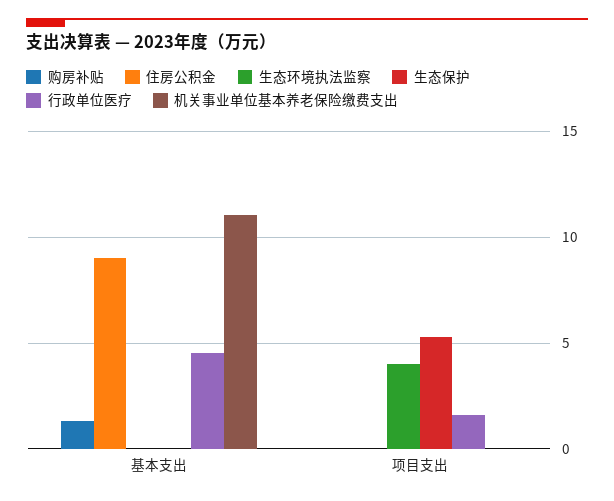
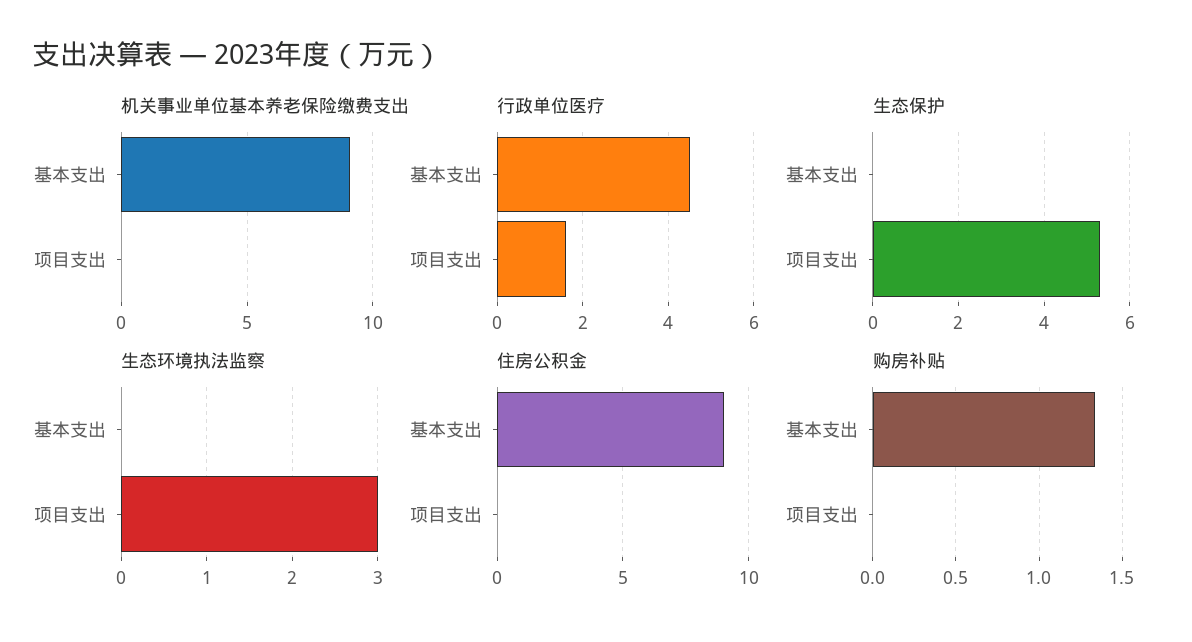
机关事业单位基本养老保险缴费支出, 基本支出: 11 -> 9
生态环境执法监察, 项目支出: 4 -> 3

